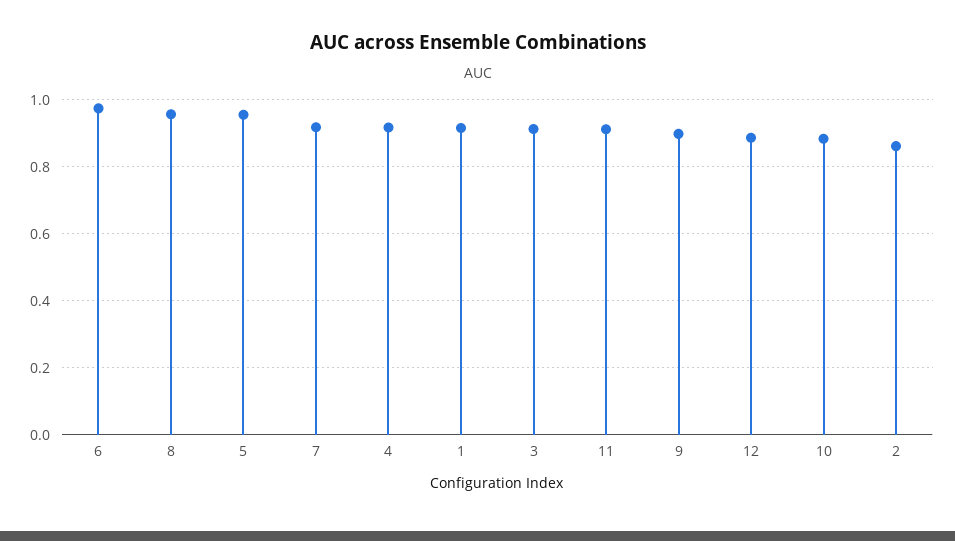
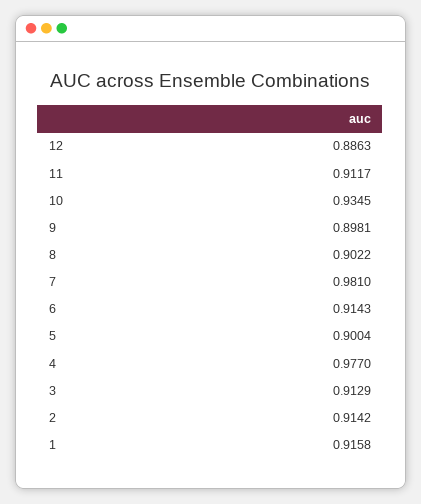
6: 0.98 -> 0.9143
8: 0.96 -> 0.9022
5: 0.96 -> 0.9004
7: 0.92 -> 0.981
4: 0.92 -> 0.977
10: 0.88 -> 0.9345
2: 0.86 -> 0.9142

